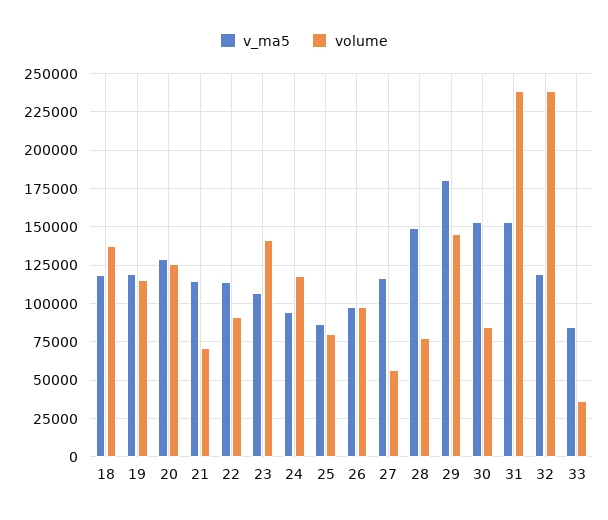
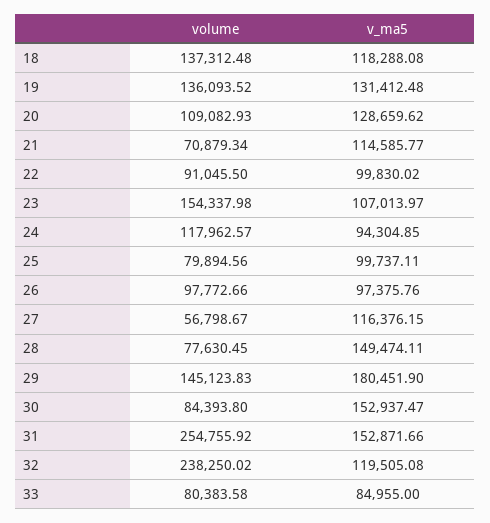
v_ma5, 19: 120000 -> 131412.48
volume, 19: 115000 -> 136093.52
volume, 20: 125000 -> 109082.93
v_ma5, 22: 115000 -> 99830.02
volume, 23: 140000 -> 154337.98
v_ma5, 25: 85000 -> 99737.11
volume, 31: 240000 -> 254755.92
volume, 33: 35000 -> 80383.58

